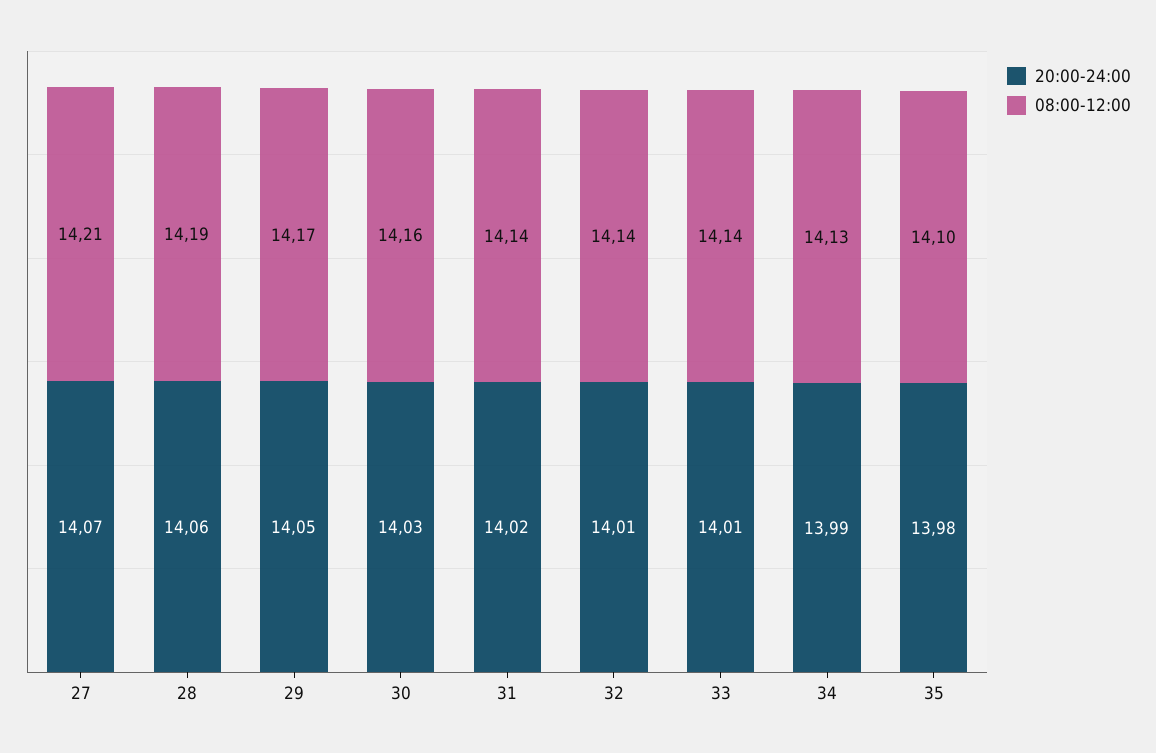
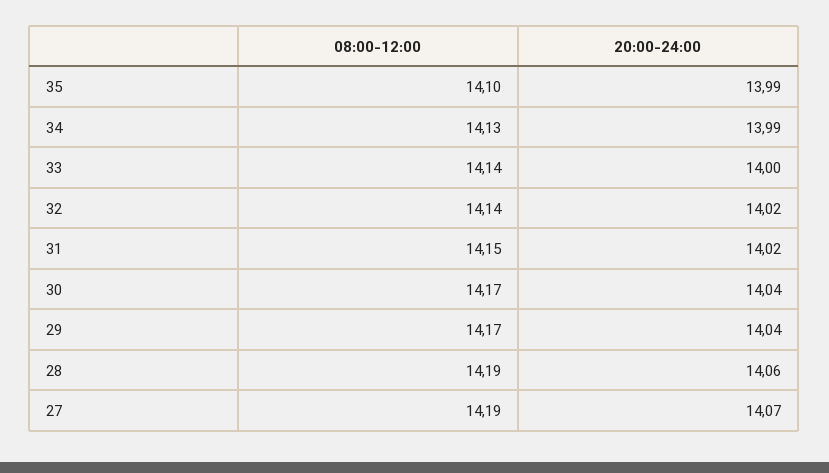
08:00-12:00, 27: 14.21 -> 14.19
20:00-24:00, 29: 14.05 -> 14.04
20:00-24:00, 30: 14.03 -> 14.04
08:00-12:00, 30: 14.16 -> 14.17
08:00-12:00, 31: 14.14 -> 14.15
20:00-24:00, 32: 14.01 -> 14.02
20:00-24:00, 33: 14.01 -> 14
20:00-24:00, 35: 13.98 -> 13.99

